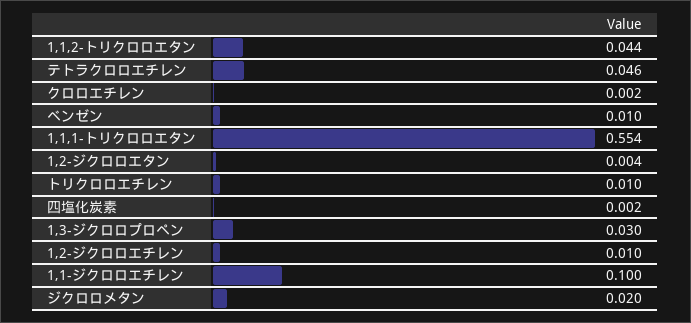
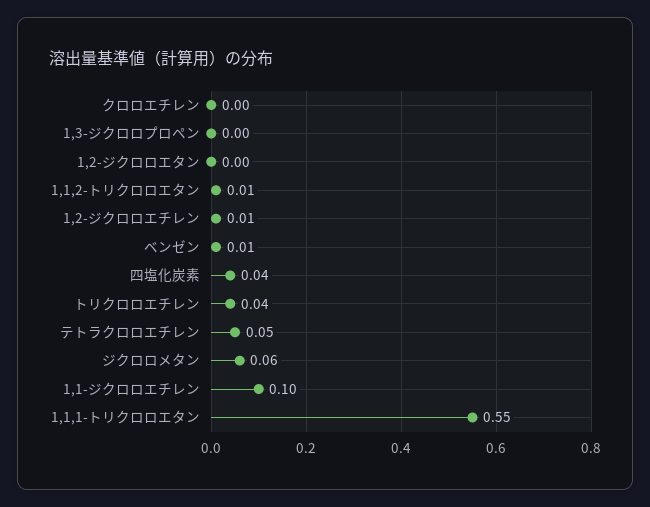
1,1,2-トリクロロエタン: 0.044 -> 0.01
トリクロロエチレン: 0.01 -> 0.04
四塩化炭素: 0.002 -> 0.04
1,3-ジクロロプロペン: 0.03 -> 0
ジクロロメタン: 0.02 -> 0.06

